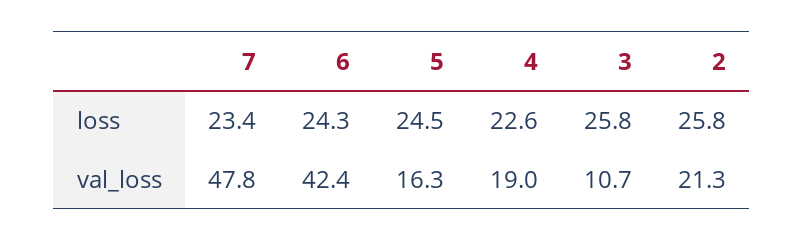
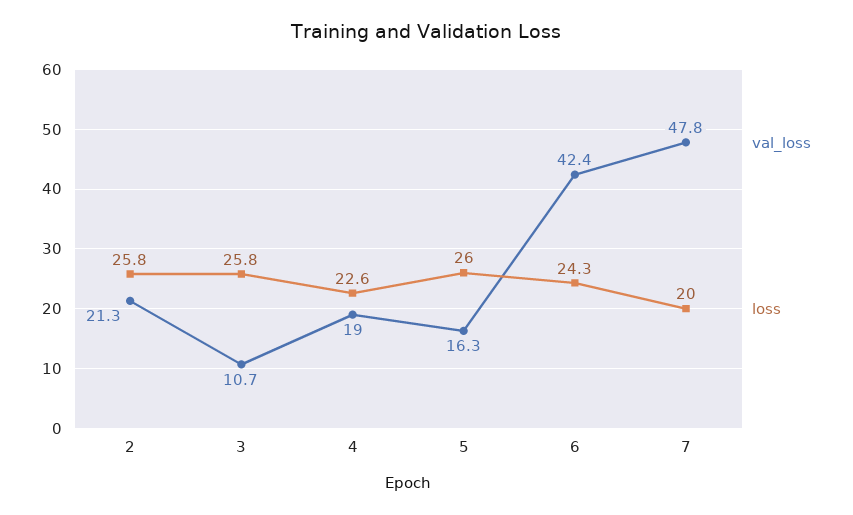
loss, 7: 23.4 -> 20
loss, 5: 24.5 -> 26

